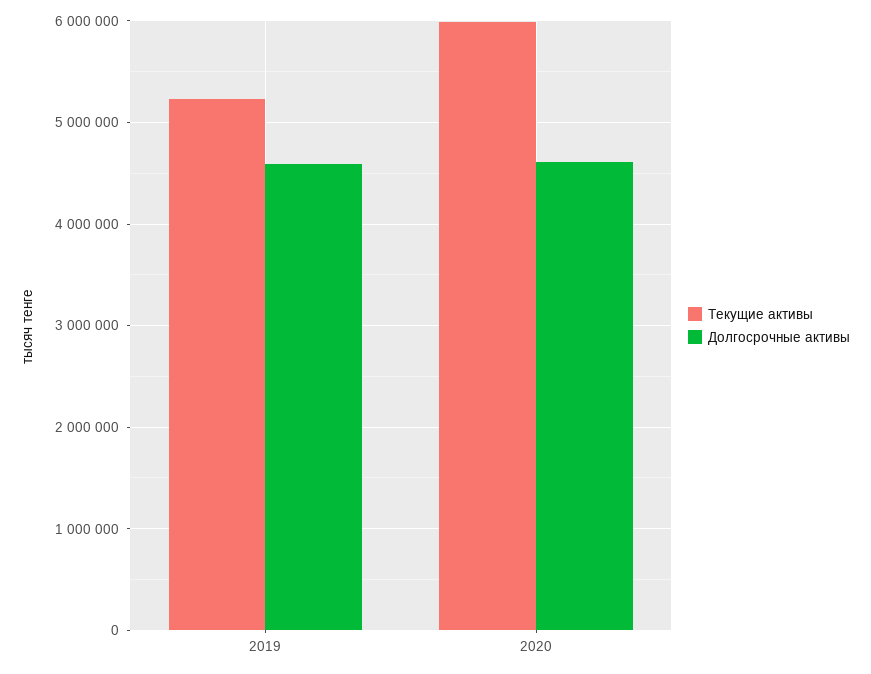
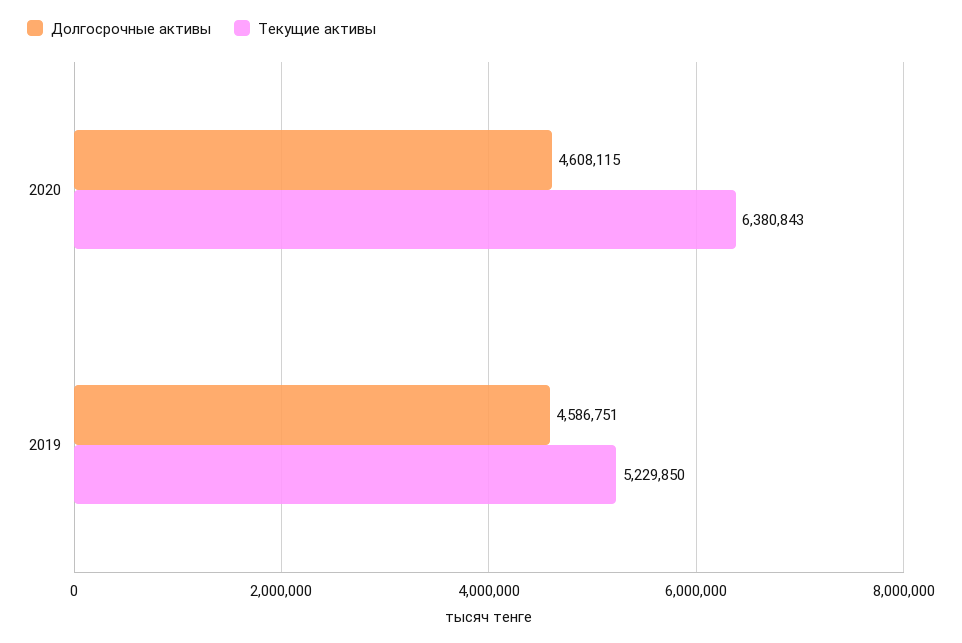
Текущие активы, 2020: 6000000 -> 6380843

